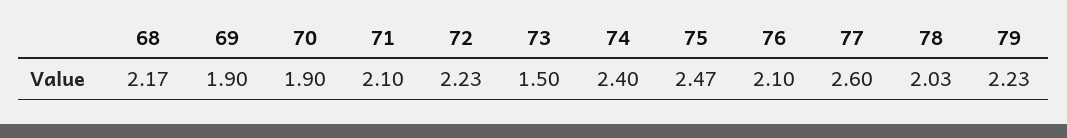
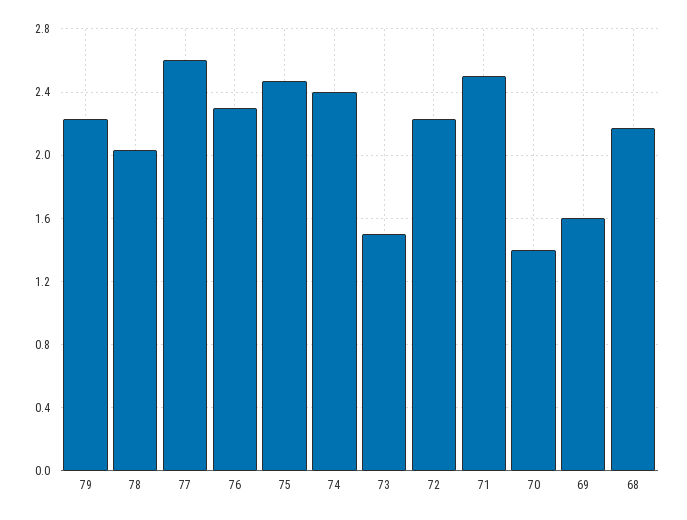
69: 1.9 -> 1.6
70: 1.9 -> 1.4
71: 2.1 -> 2.5
76: 2.1 -> 2.3

